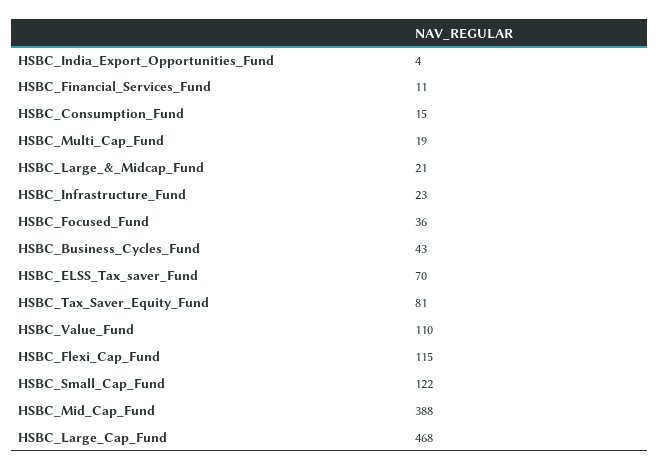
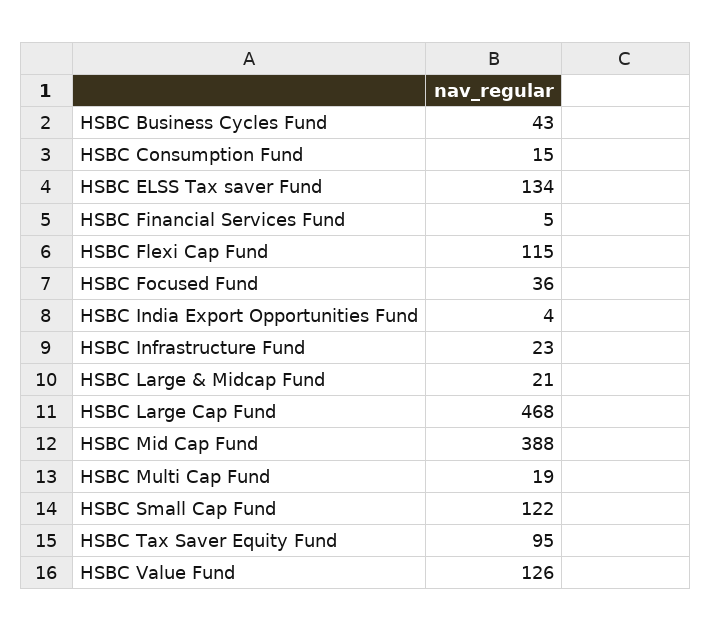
HSBC_Financial_Services_Fund: 11 -> 5
HSBC_ELSS_Tax_saver_Fund: 70 -> 134
HSBC_Tax_Saver_Equity_Fund: 81 -> 95
HSBC_Value_Fund: 110 -> 126

